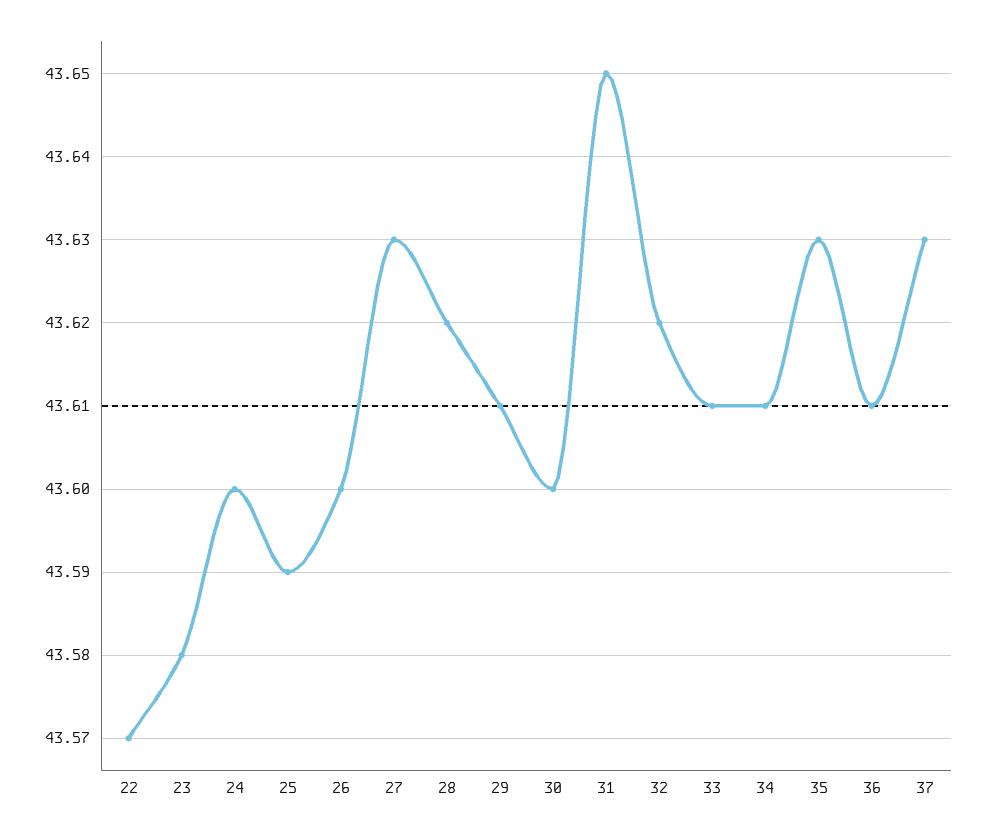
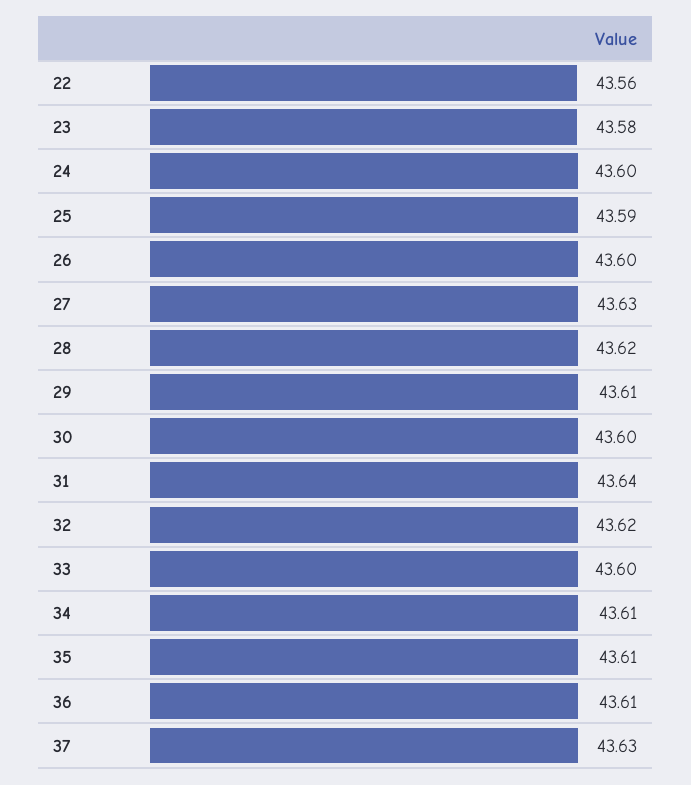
22: 43.57 -> 43.56
31: 43.65 -> 43.64
33: 43.61 -> 43.6
35: 43.63 -> 43.61

